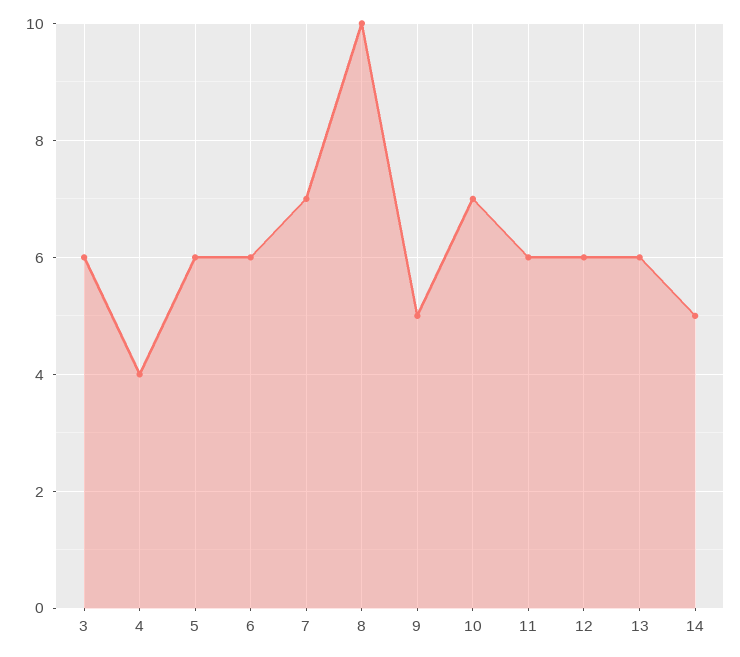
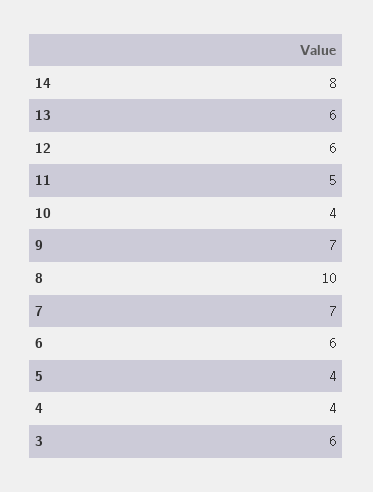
5: 6 -> 4
9: 5 -> 7
10: 7 -> 4
11: 6 -> 5
14: 5 -> 8

